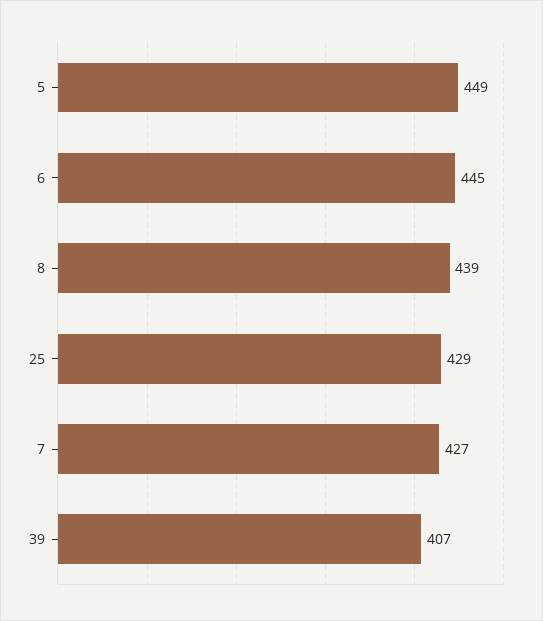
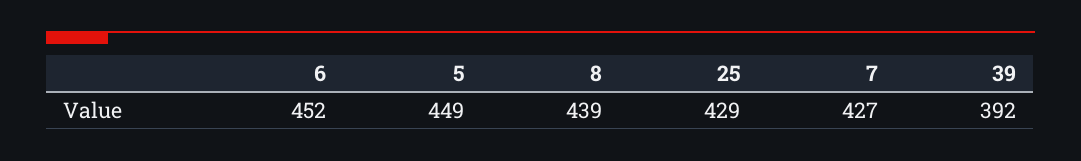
6: 445 -> 452
39: 407 -> 392

